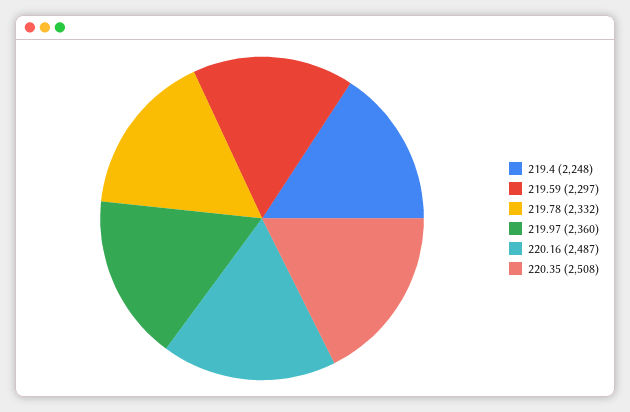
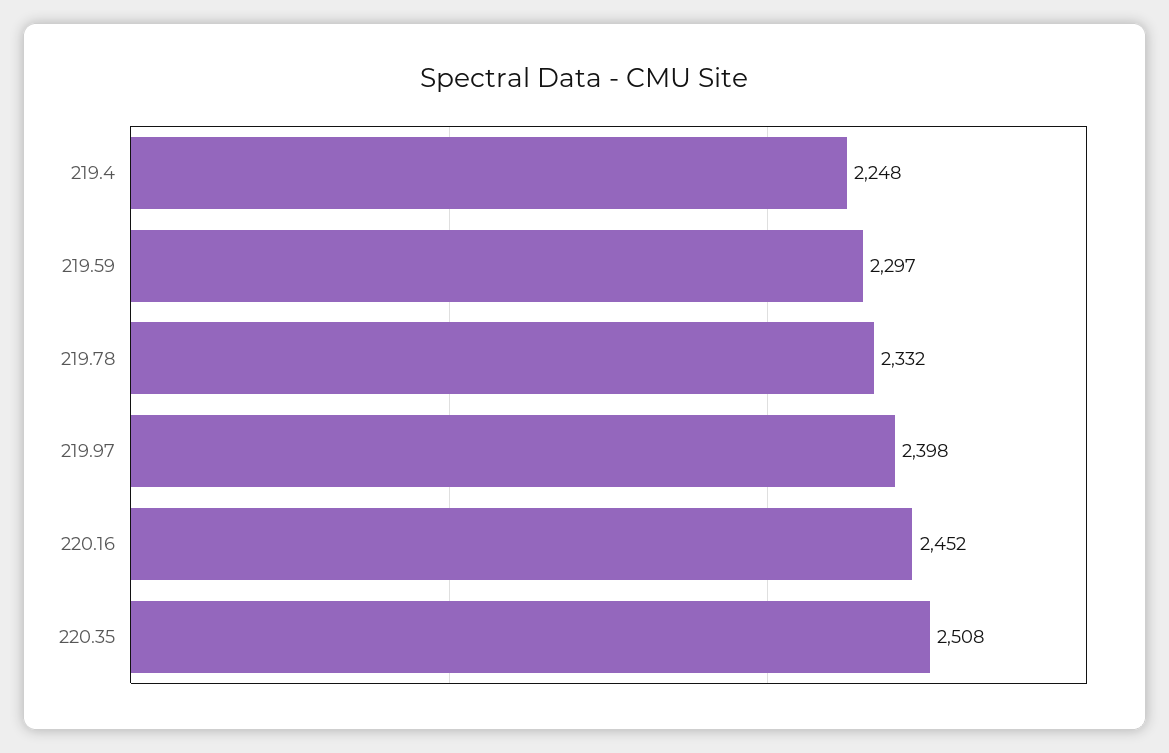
219.97: 2360 -> 2398
220.16: 2487 -> 2452

